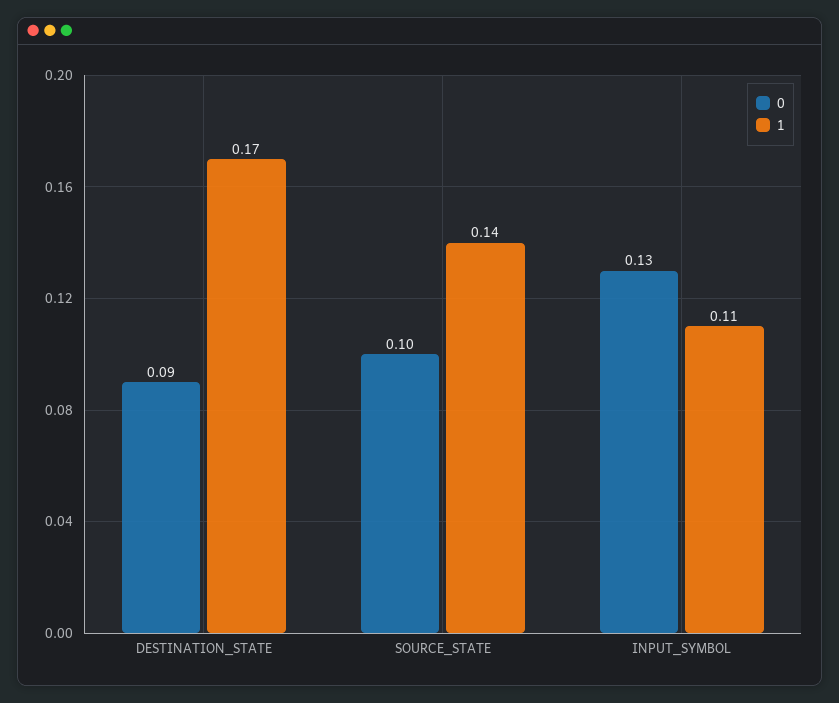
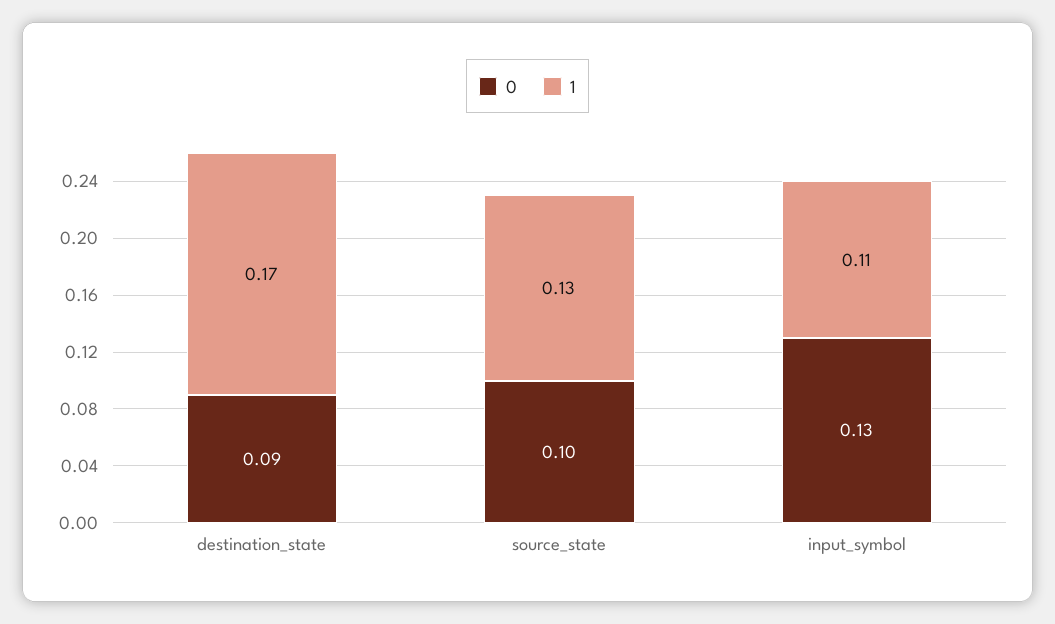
1, SOURCE_STATE: 0.14 -> 0.13

